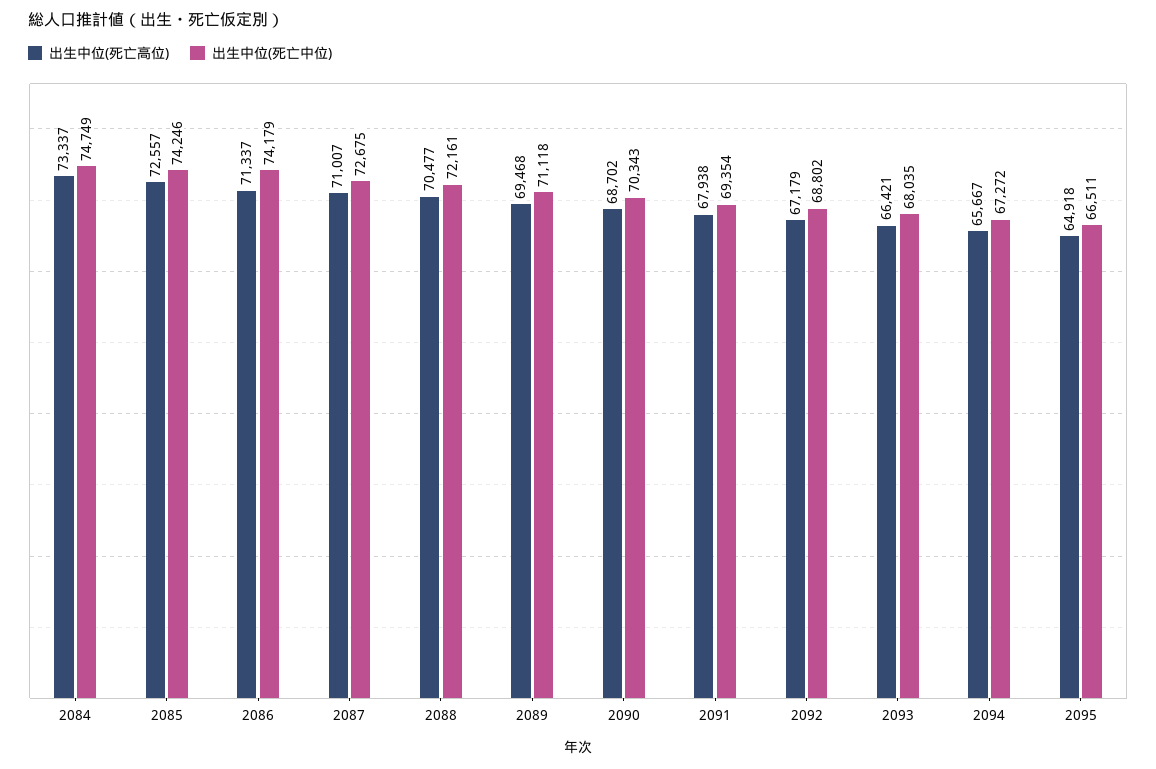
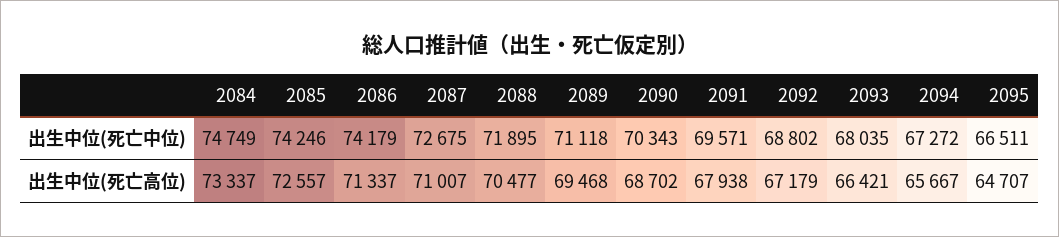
出生中位(死亡中位), 2088: 72161 -> 71895
出生中位(死亡中位), 2091: 69354 -> 69571
出生中位(死亡高位), 2095: 64918 -> 64707

